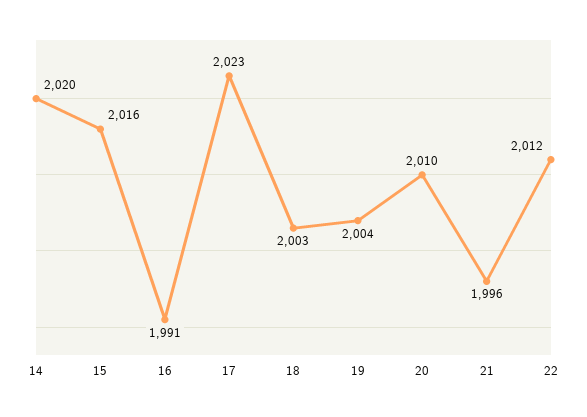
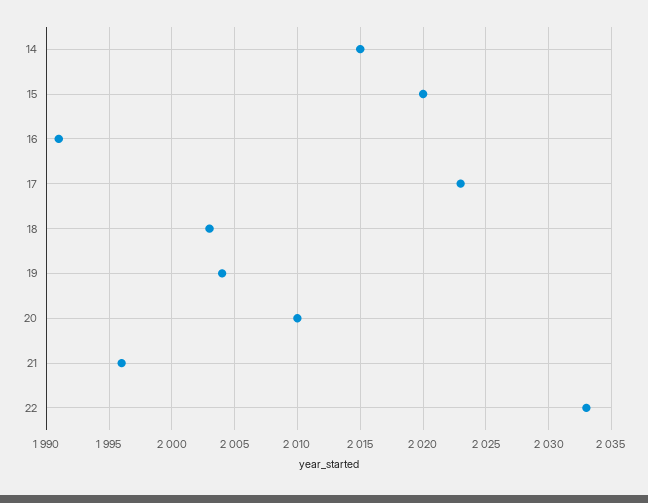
14: 2020 -> 2015
15: 2016 -> 2020
22: 2012 -> 2033

